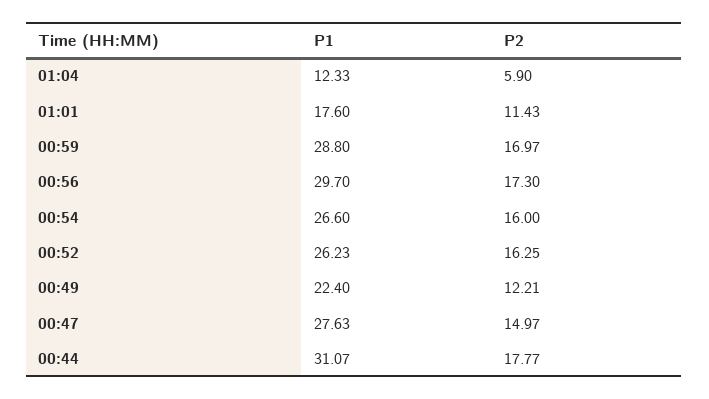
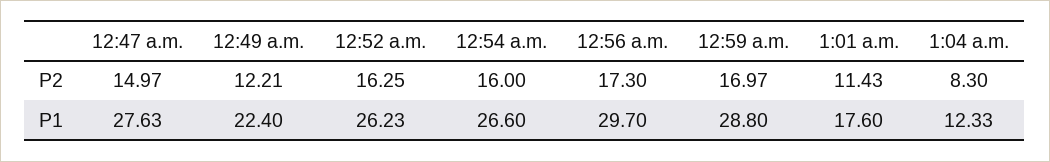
P2, 01:04: 5.9 -> 8.3
P1, 00:44: 31.07 -> none
P2, 00:44: 17.77 -> none

